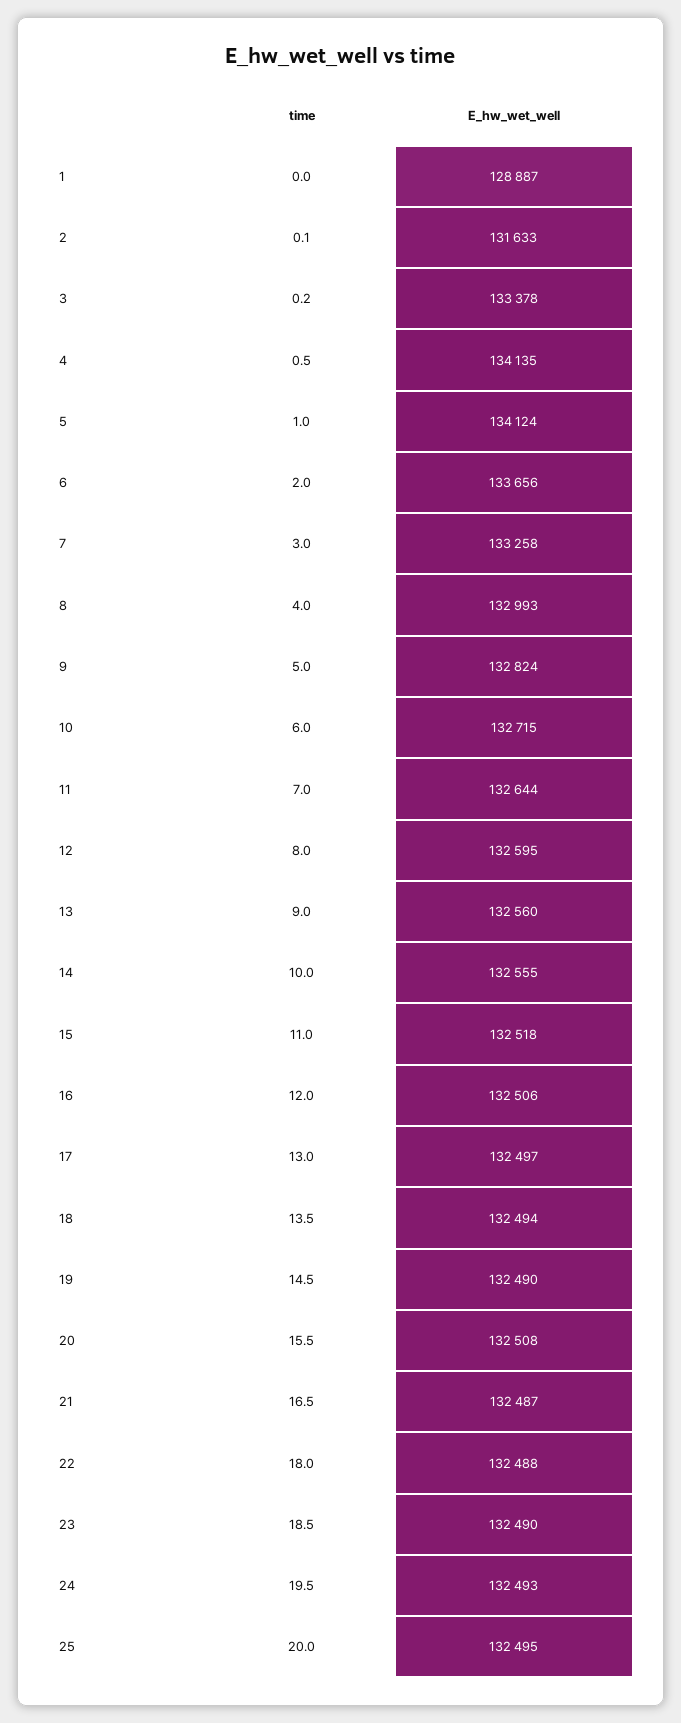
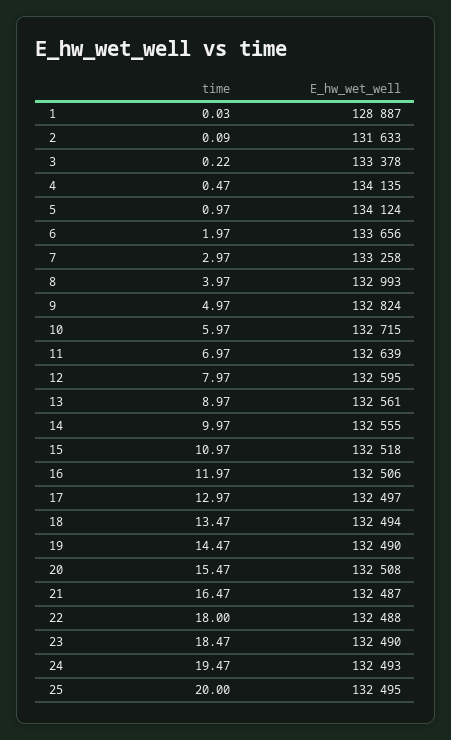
E_hw_wet_well, 11: 132644 -> 132639
E_hw_wet_well, 13: 132560 -> 132561

